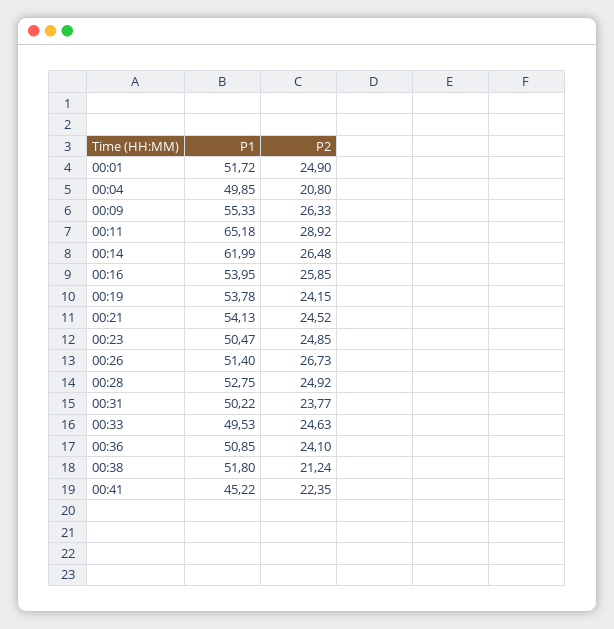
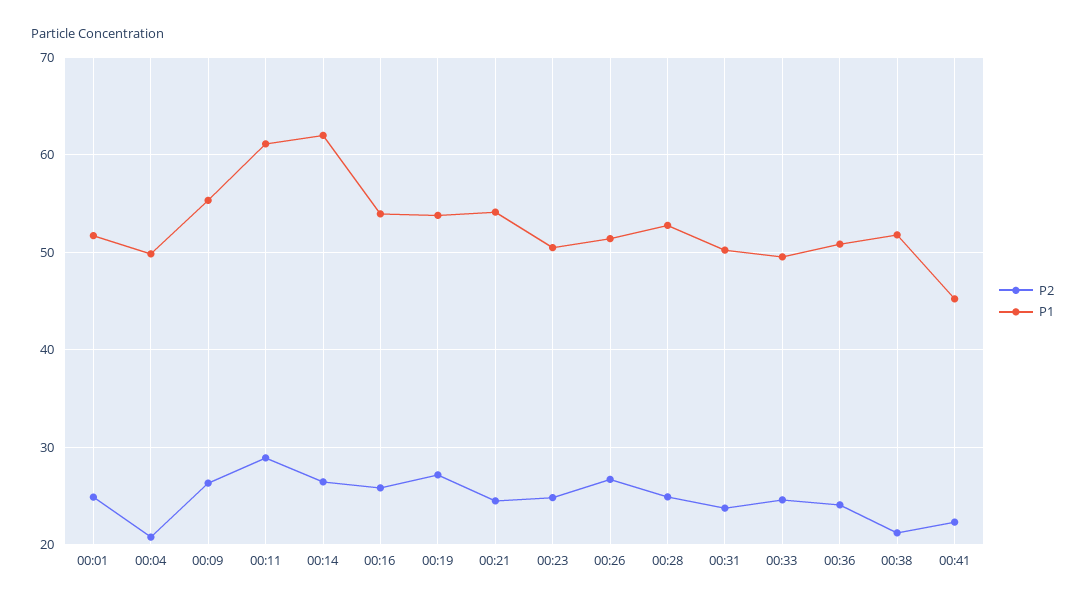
P1, 00:11: 65.18 -> 61
P2, 00:19: 24.15 -> 27

